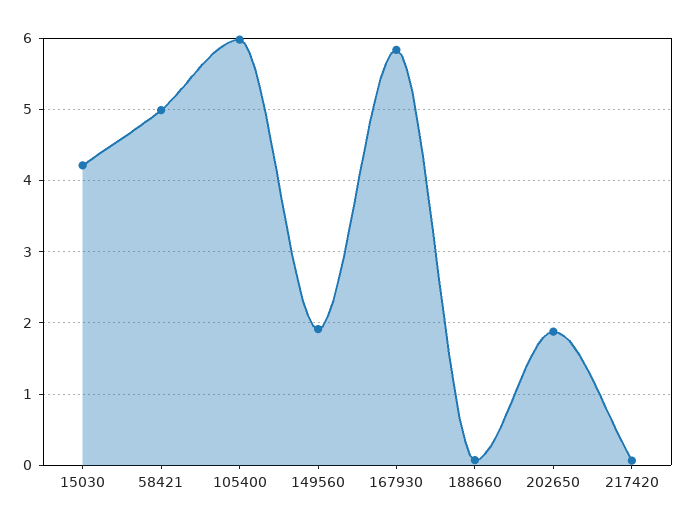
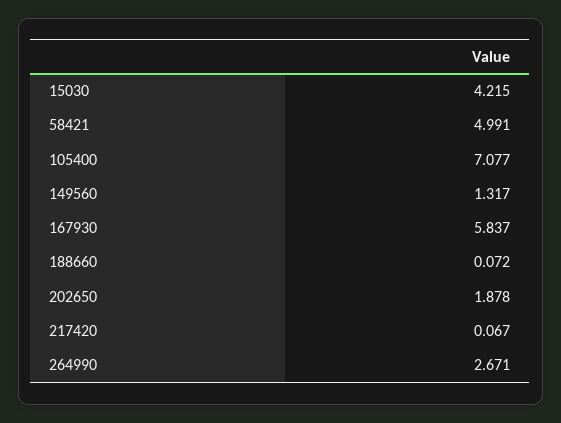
105400: 6 -> 7.077
149560: 1.9 -> 1.317
264990: none -> 2.671

